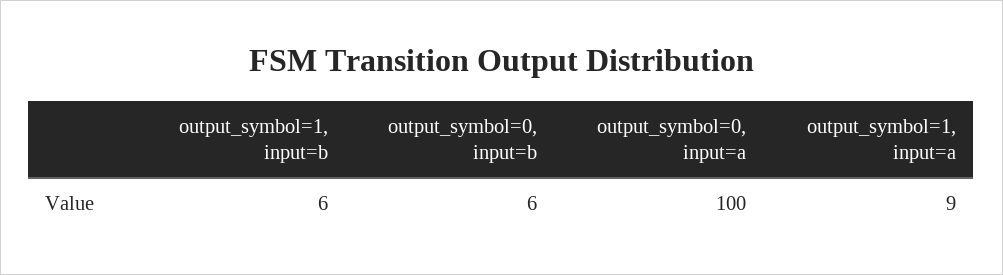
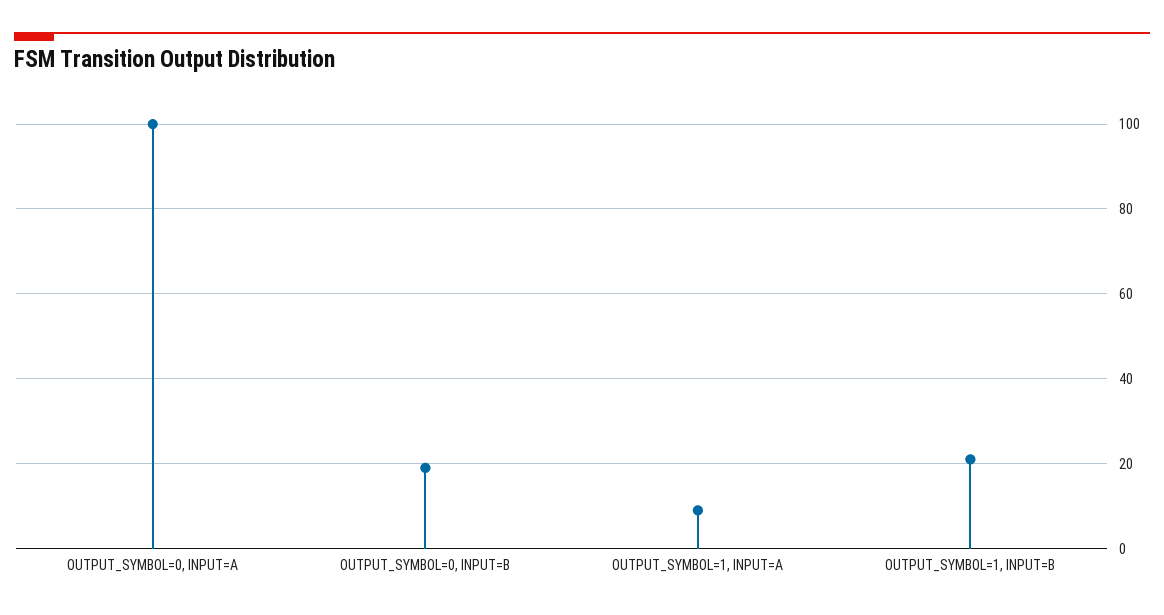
output_symbol=1, input=b: 6 -> 20
output_symbol=0, input=b: 6 -> 20

